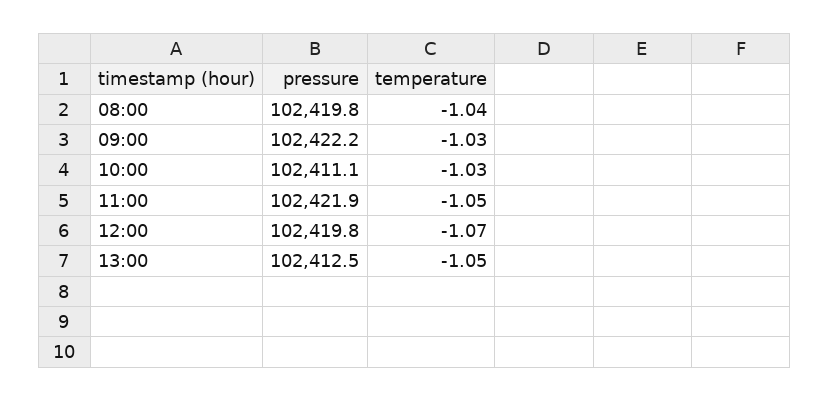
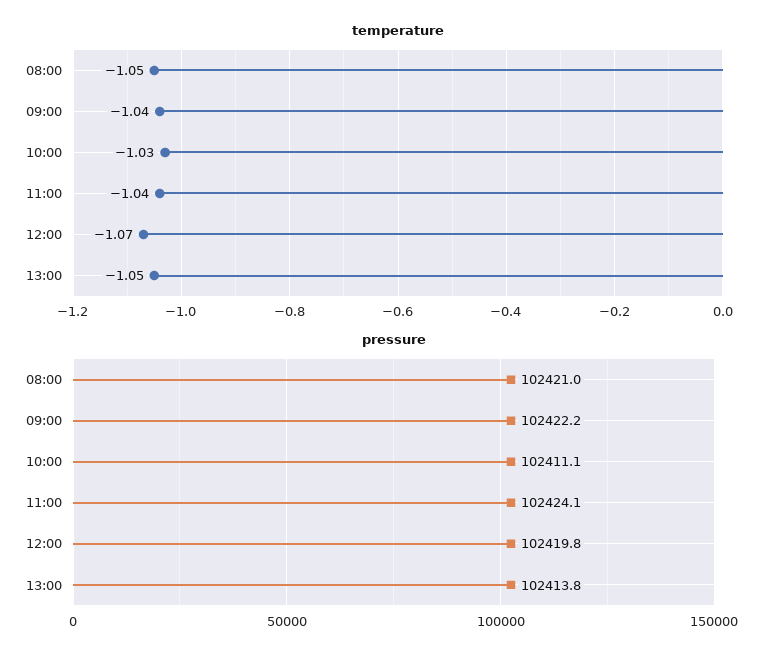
pressure, 08:00: 102419.8 -> 102421
temperature, 08:00: -1.04 -> -1.05
temperature, 09:00: -1.03 -> -1.04
pressure, 11:00: 102421.9 -> 102424.1
temperature, 11:00: -1.05 -> -1.04
pressure, 13:00: 102412.5 -> 102413.8

